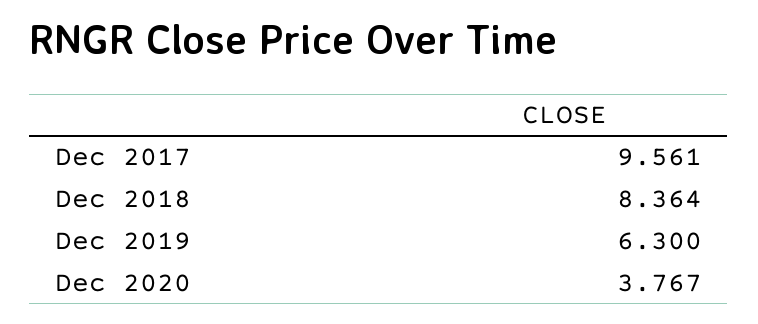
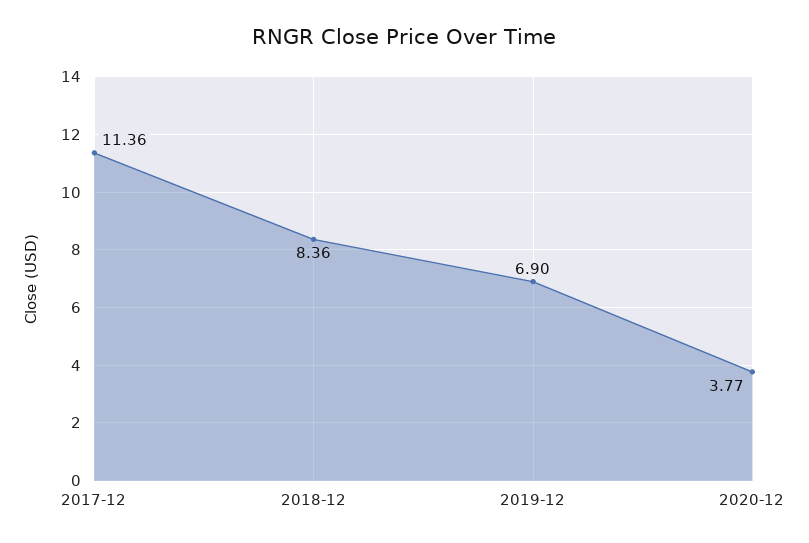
Dec 2017: 9.561 -> 11.36
Dec 2019: 6.3 -> 6.9

